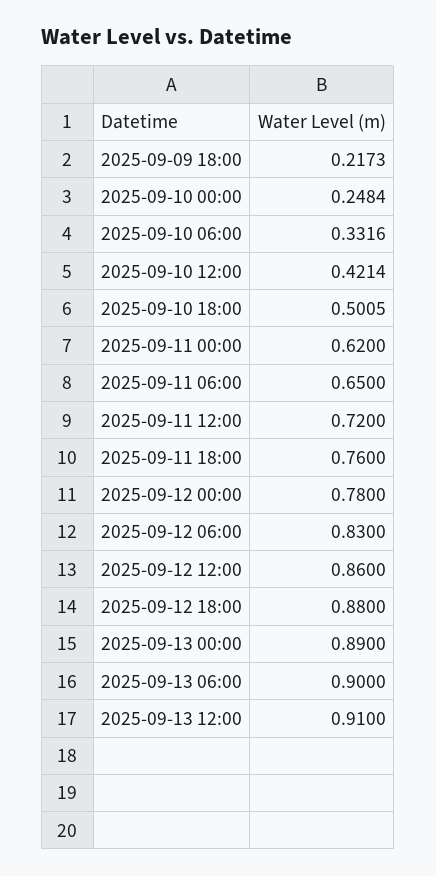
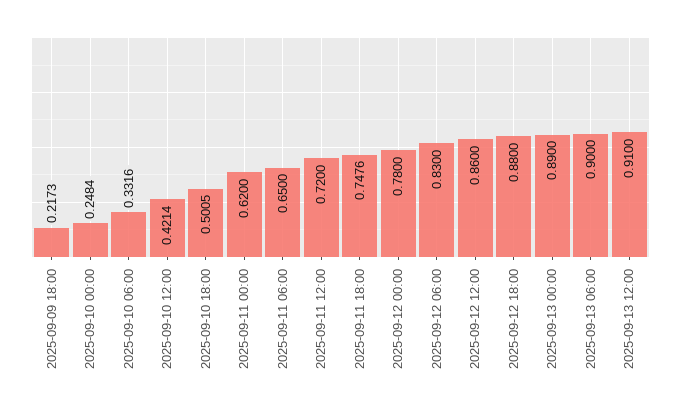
2025-09-11 18:00: 0.76 -> 0.7476

